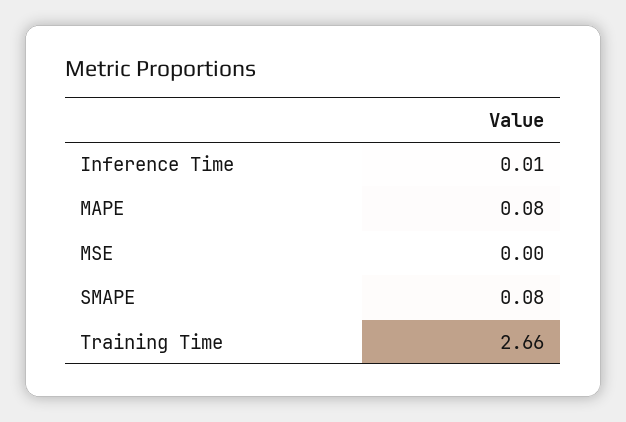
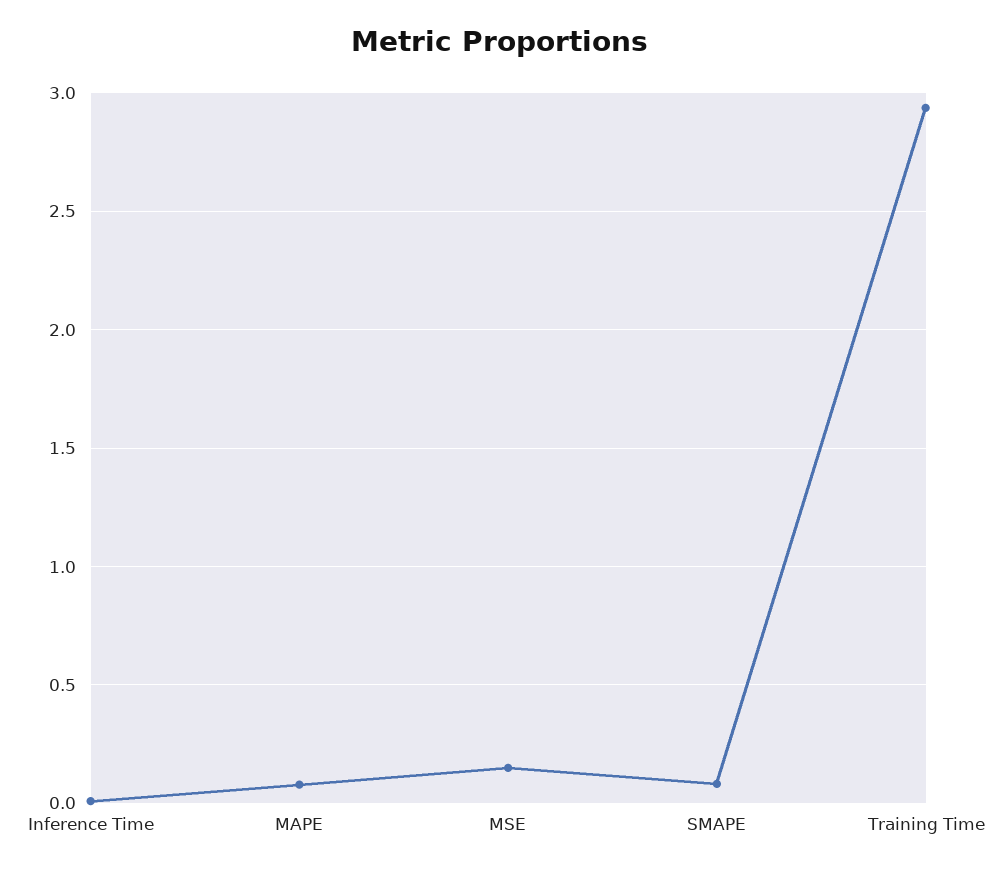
MSE: 0 -> 0.15
Training Time: 2.66 -> 2.95

